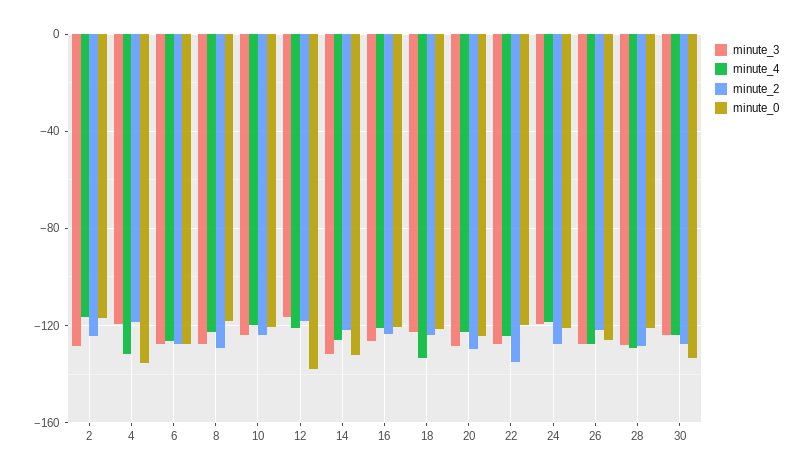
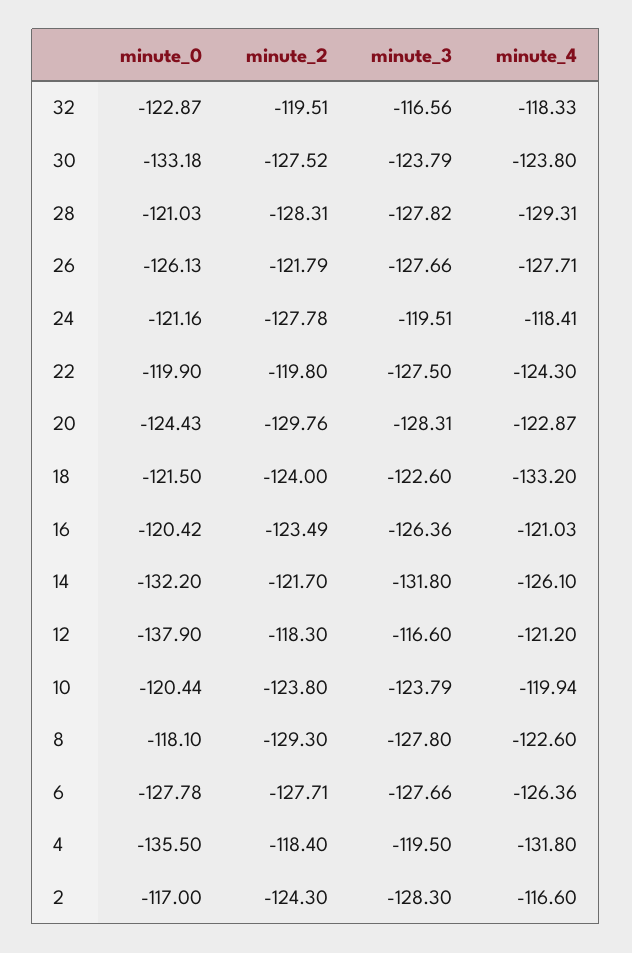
minute_2, 22: -135 -> -119.8
minute_0, 32: none -> -122.87
minute_2, 32: none -> -119.51
minute_3, 32: none -> -116.56
minute_4, 32: none -> -118.33

